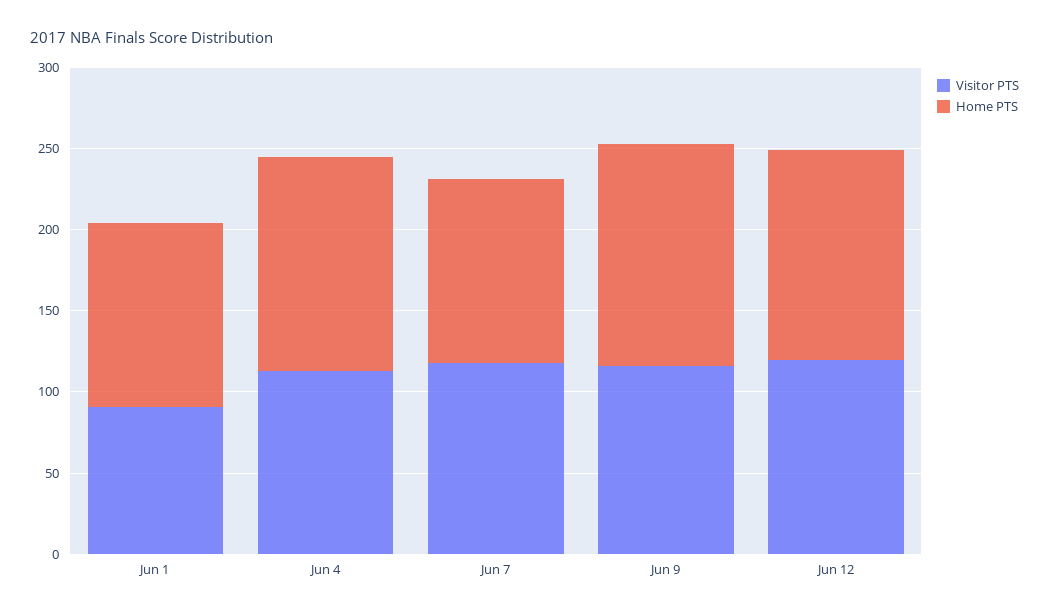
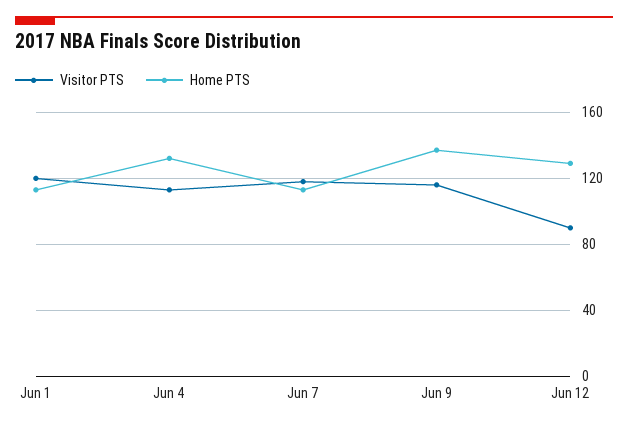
Visitor PTS, Jun 1: 90 -> 120
Visitor PTS, Jun 12: 120 -> 90

